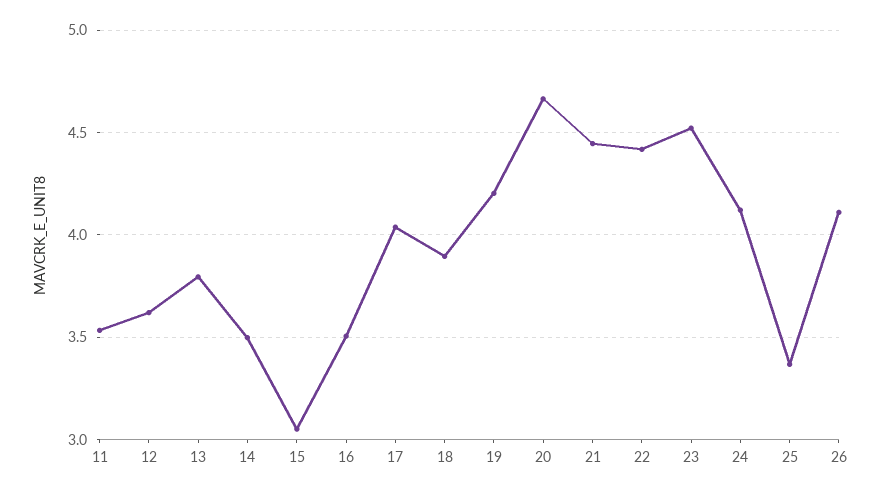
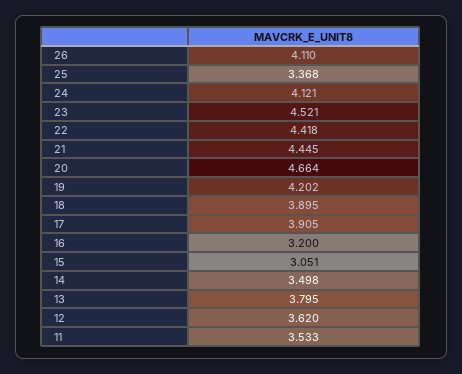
16: 3.5 -> 3.2
17: 4.05 -> 3.905

